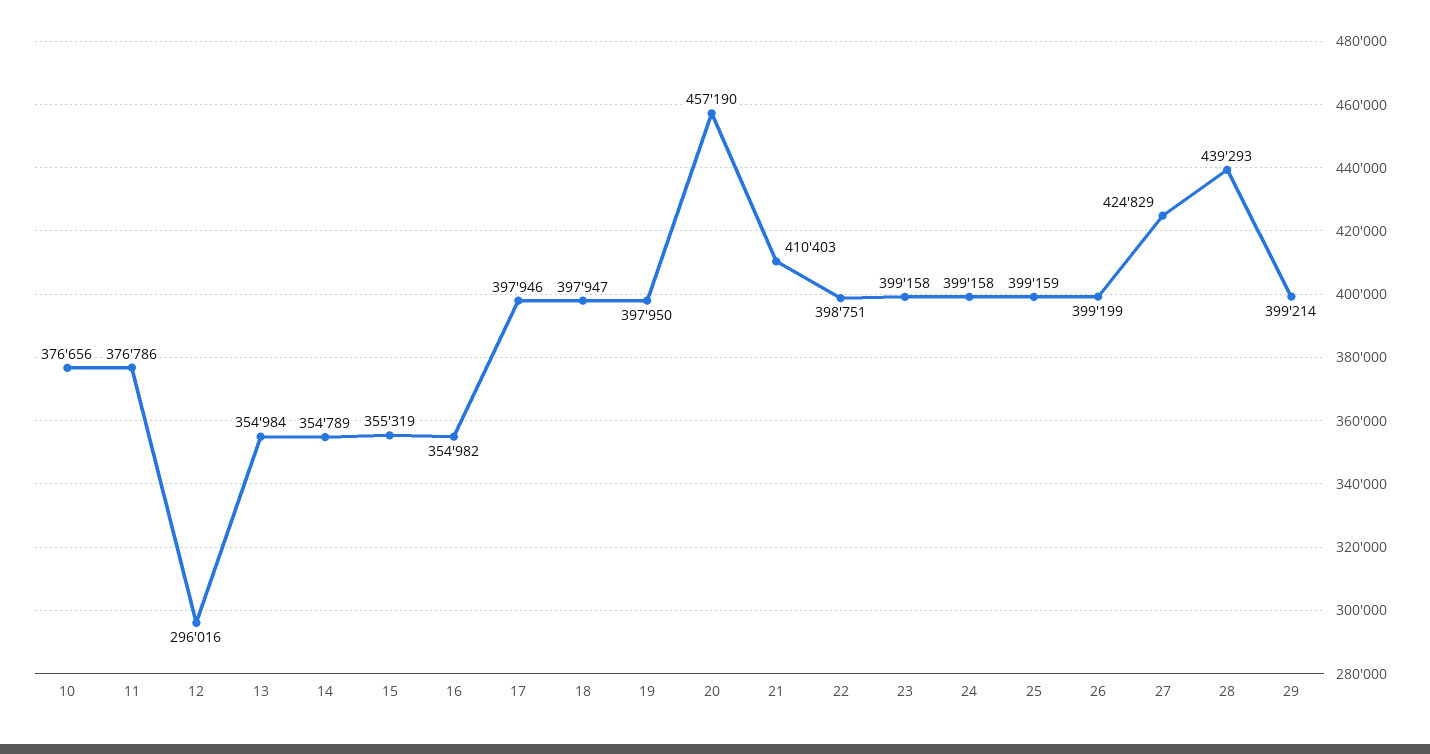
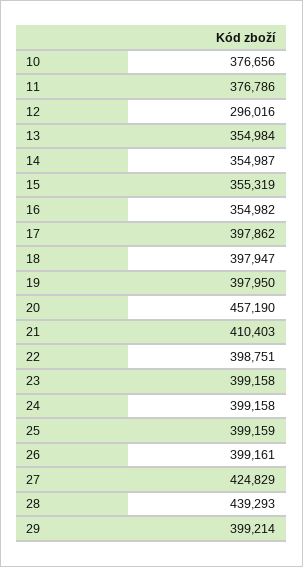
14: 354789 -> 354987
17: 397946 -> 397862
26: 399199 -> 399161

